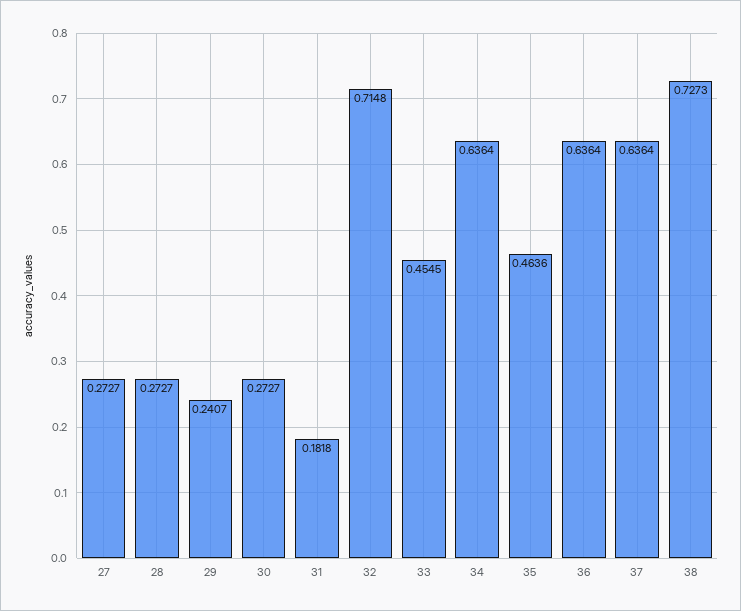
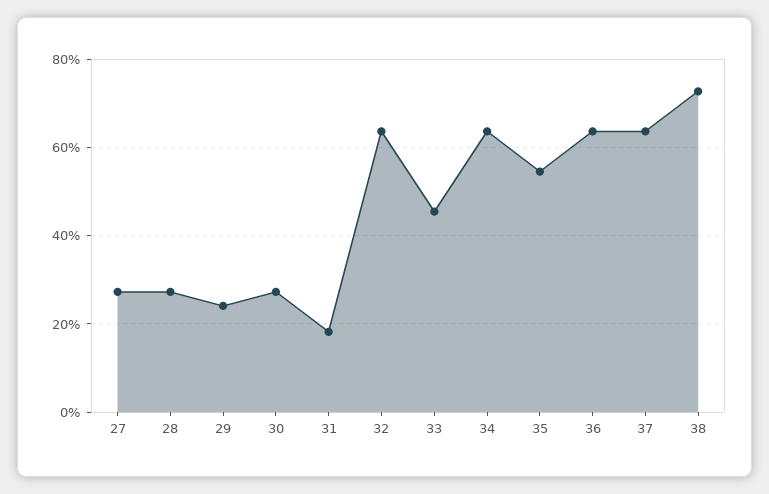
32: 0.7148 -> 0.64
35: 0.4636 -> 0.54

